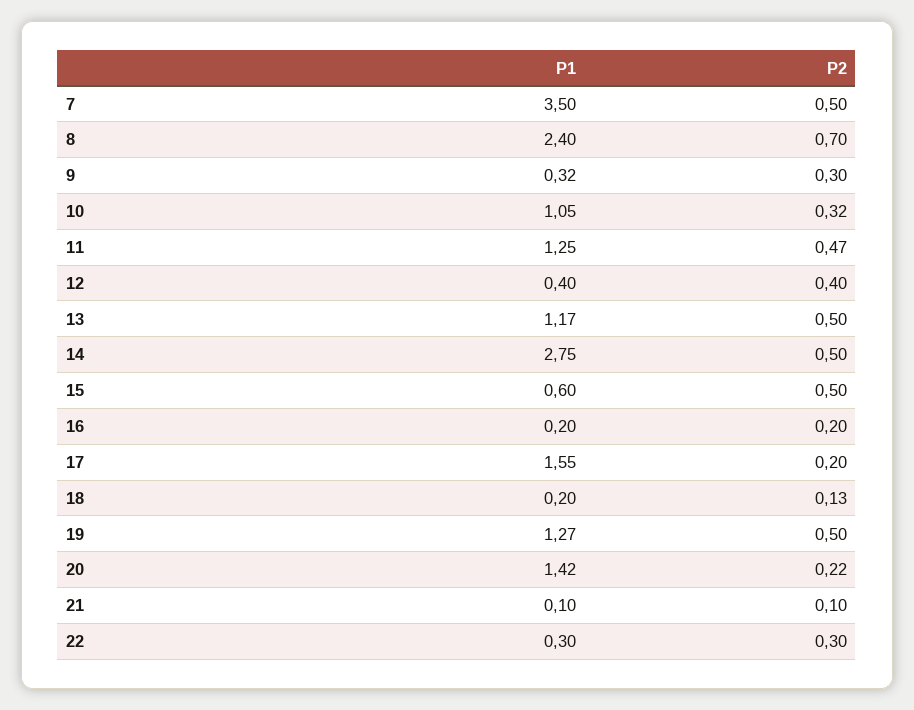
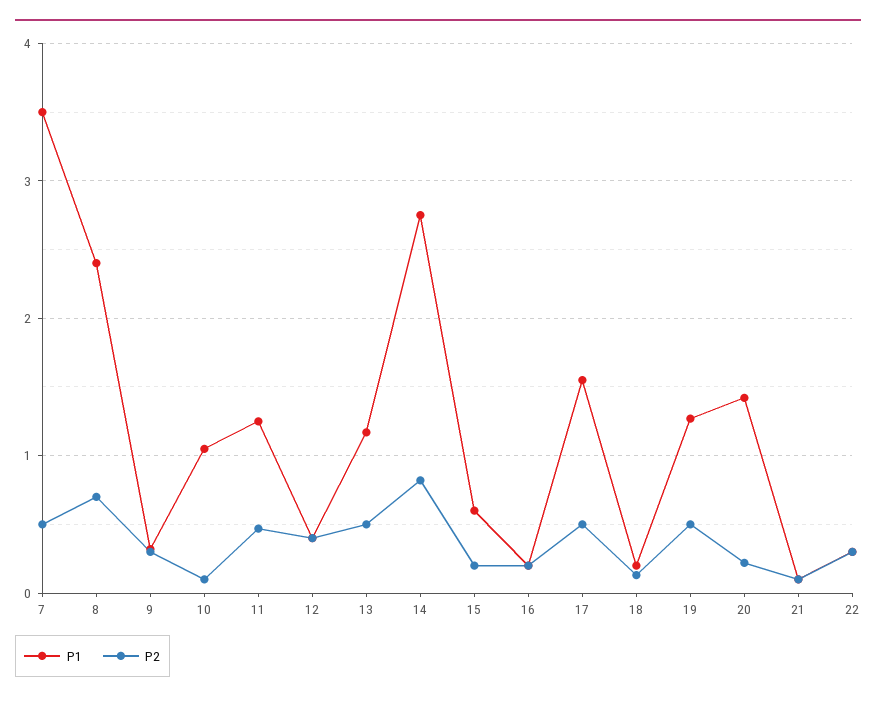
P2, 10: 0.32 -> 0.1
P2, 14: 0.5 -> 0.8
P2, 15: 0.5 -> 0.2
P2, 17: 0.2 -> 0.5

